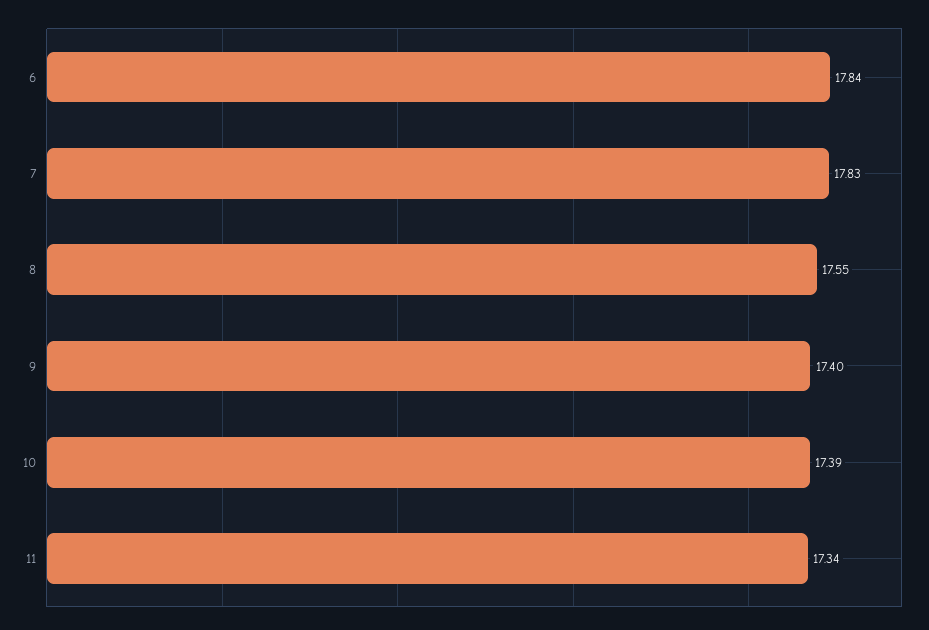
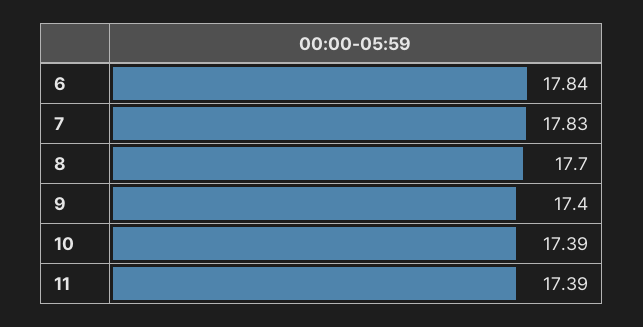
8: 17.55 -> 17.7
11: 17.34 -> 17.39

